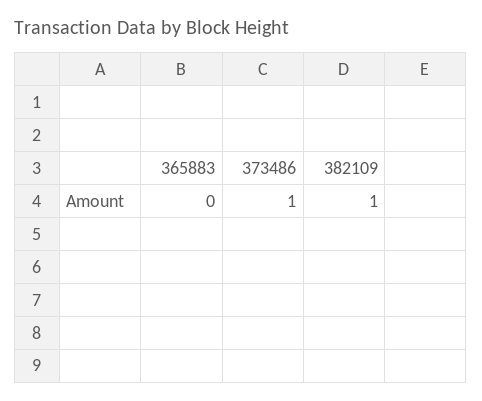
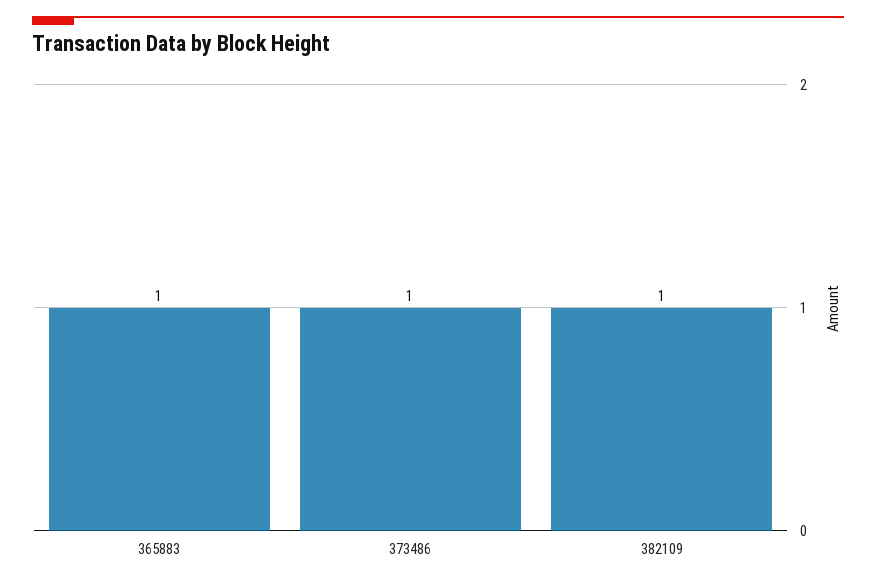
365883: 0 -> 1

